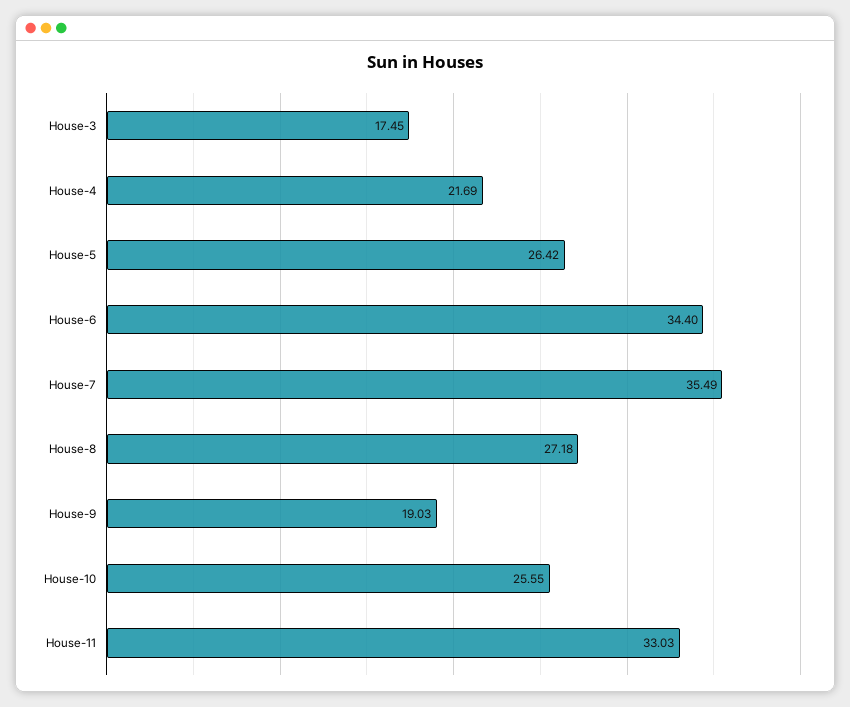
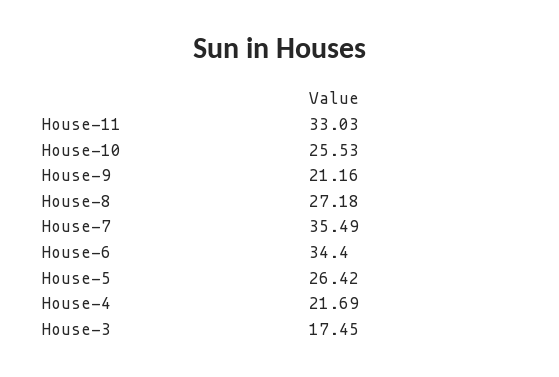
House-9: 19.03 -> 21.16
House-10: 25.55 -> 25.53

